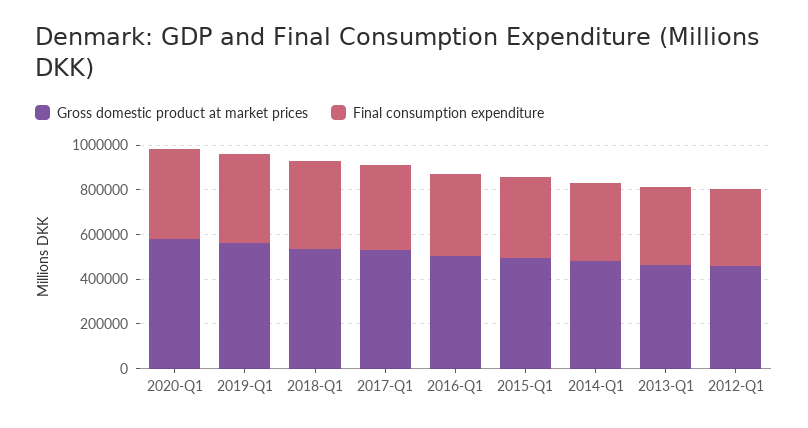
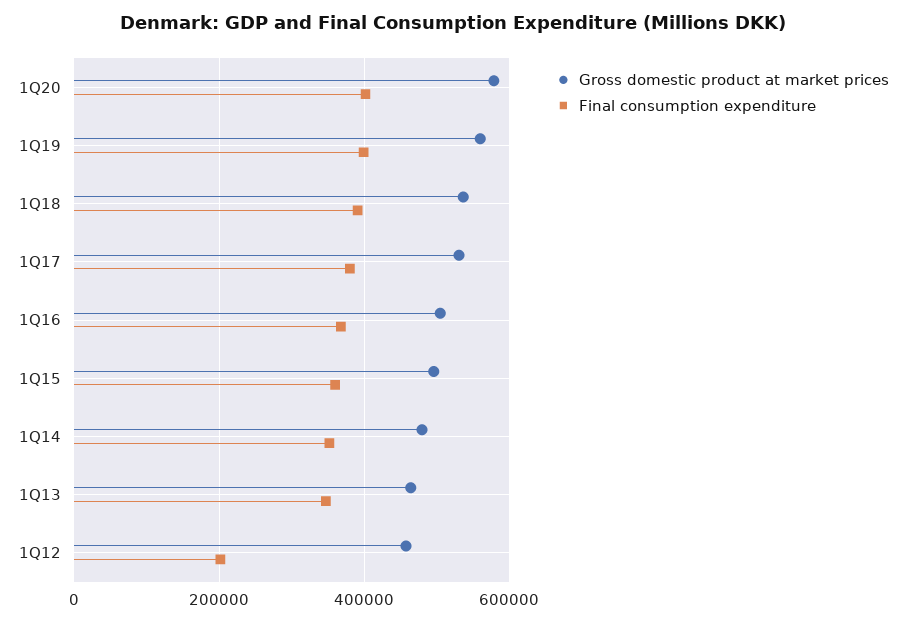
Final consumption expenditure, 2012-Q1: 350000 -> 200000

